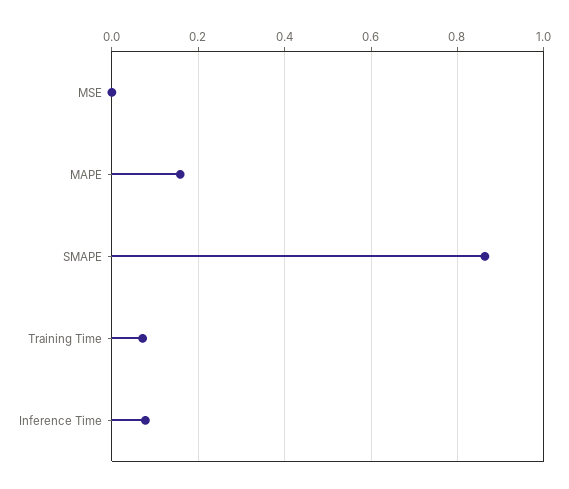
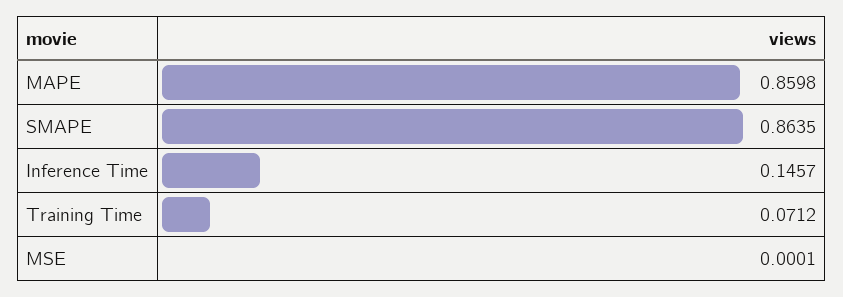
MAPE: 0.16 -> 0.8598
Inference Time: 0.08 -> 0.1457

